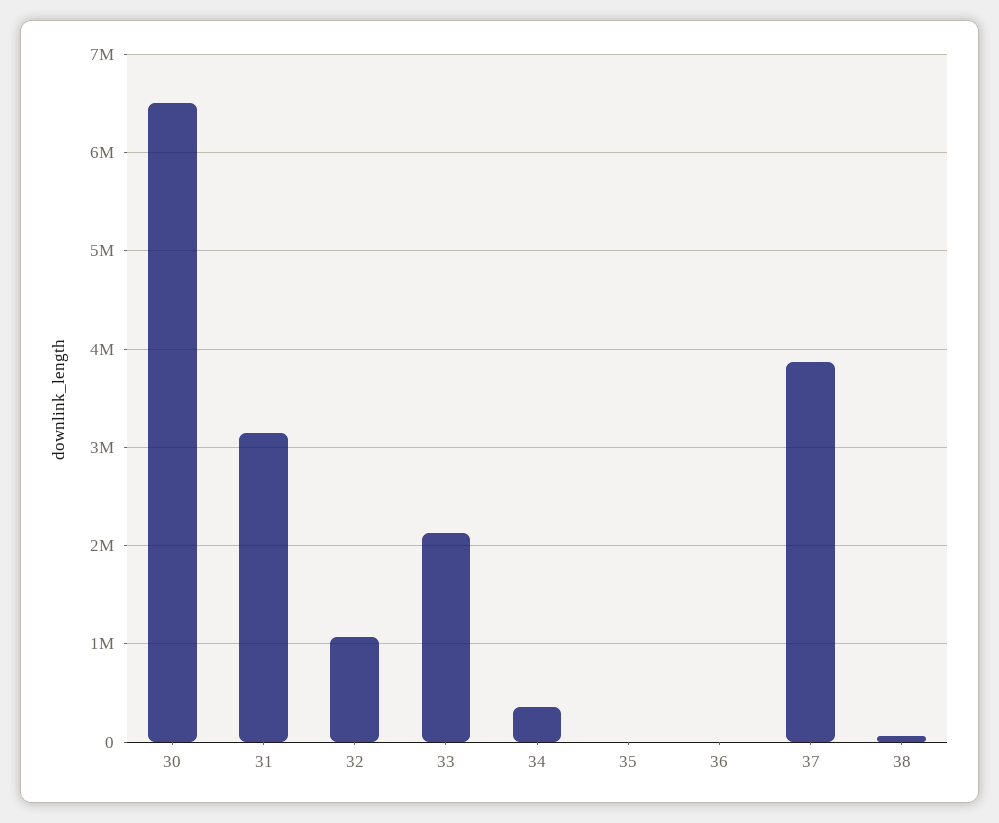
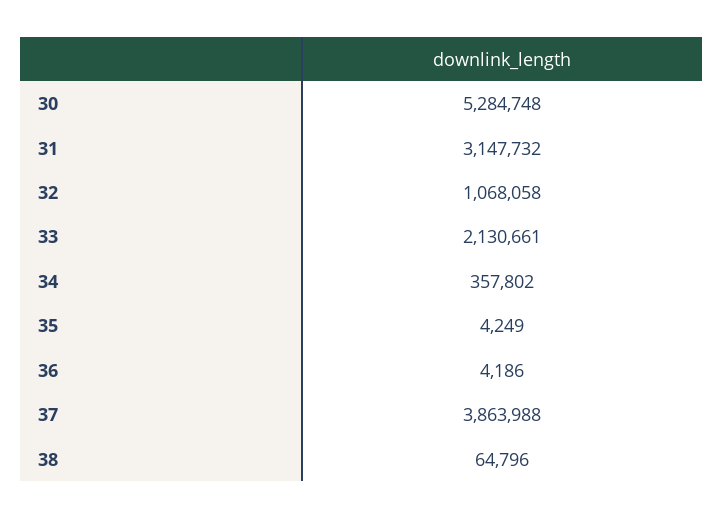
30: 6500000 -> 5284748

